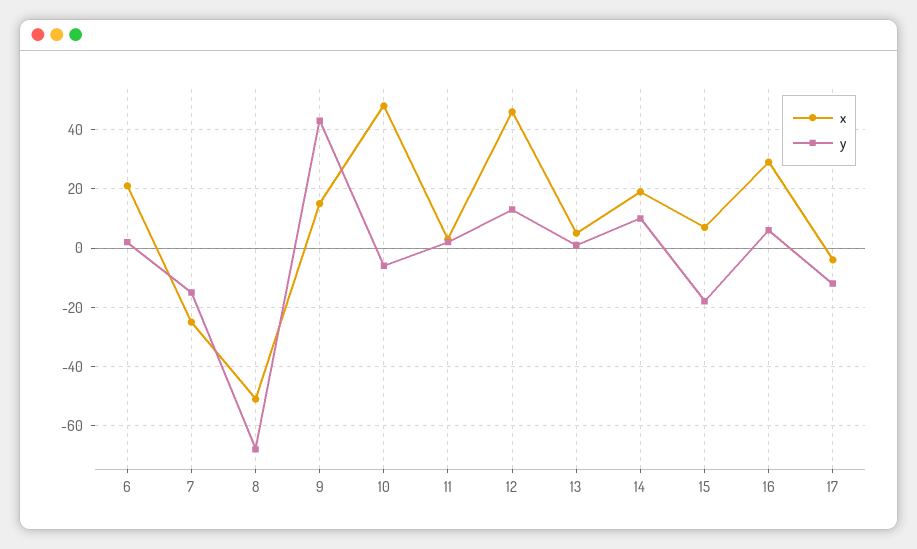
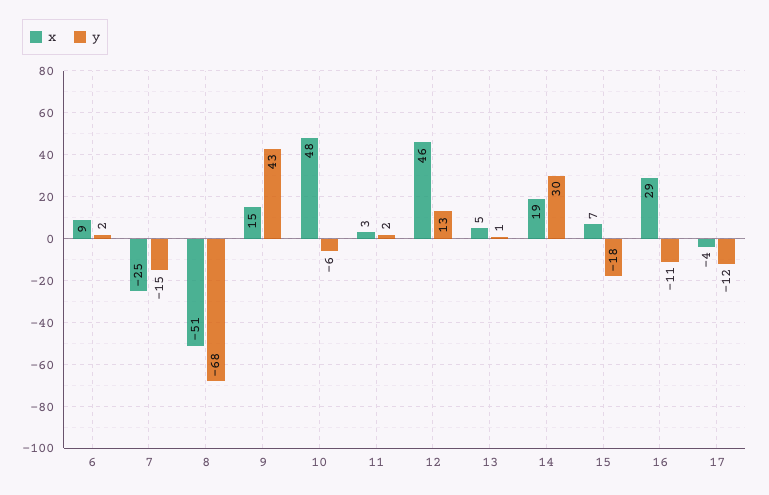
x, 6: 20 -> 9
y, 14: 10 -> 30
y, 16: 5 -> -11

